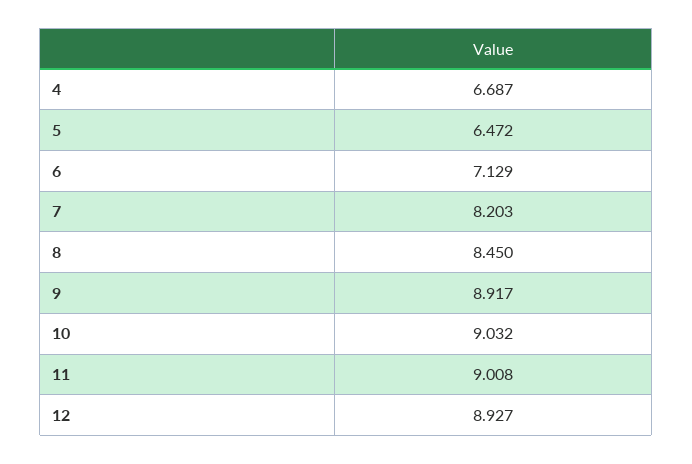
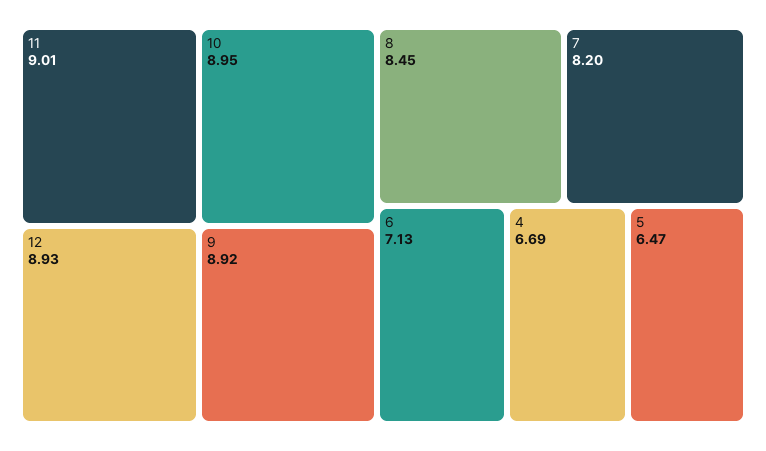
10: 9.032 -> 8.95

